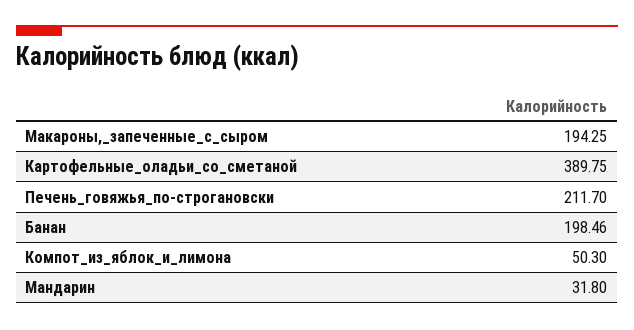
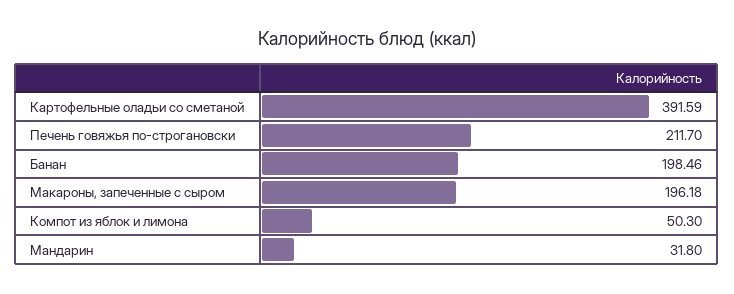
Макароны,_запеченные_с_сыром: 194.25 -> 196.18
Картофельные_оладьи_со_сметаной: 389.75 -> 391.59

